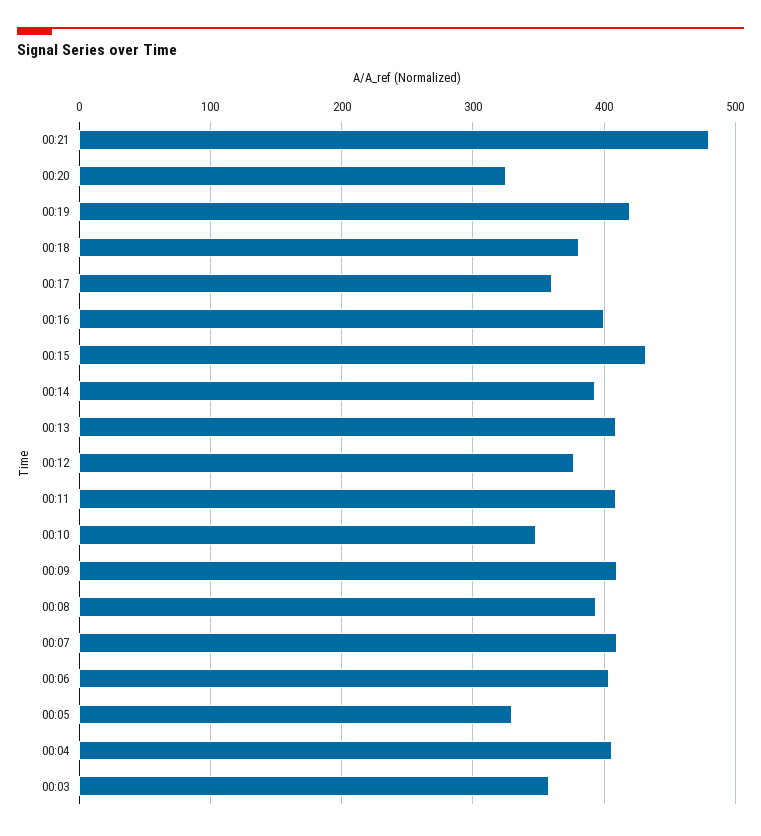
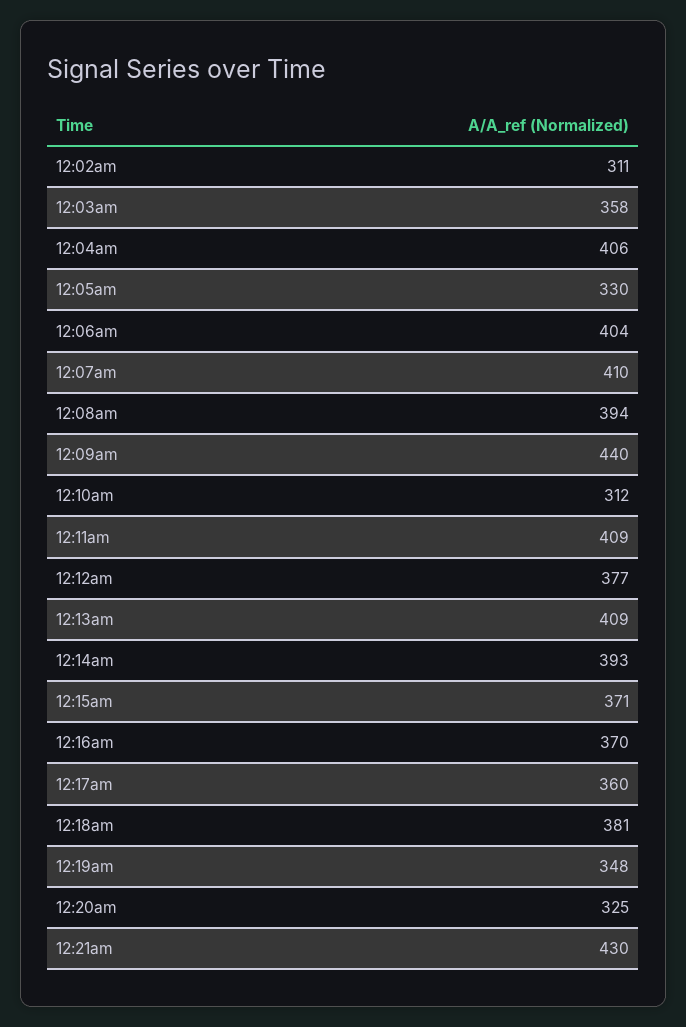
00:21: 480 -> 430
00:19: 420 -> 348
00:16: 400 -> 370
00:15: 430 -> 371
00:10: 350 -> 312
00:09: 410 -> 440
12:02am: none -> 311

